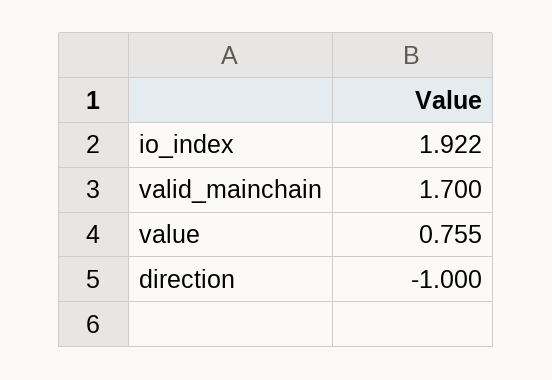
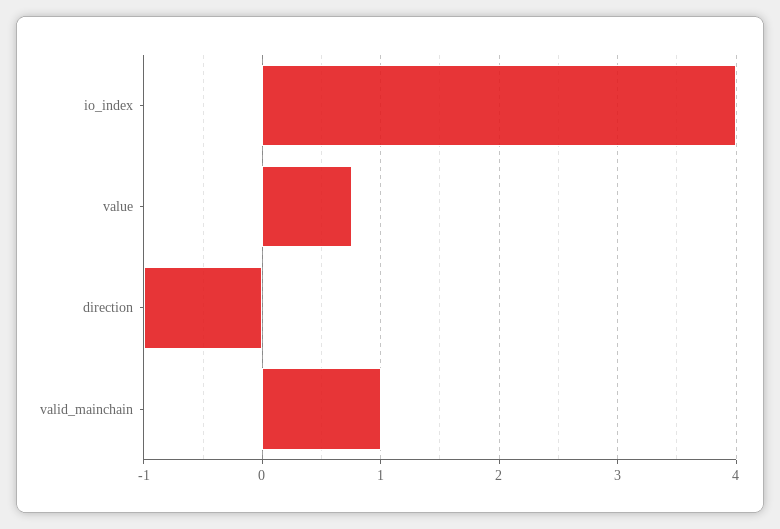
io_index: 1.922 -> 4
valid_mainchain: 1.7 -> 1

